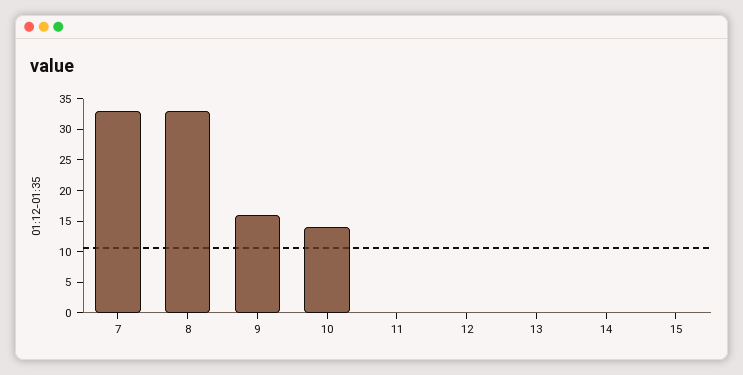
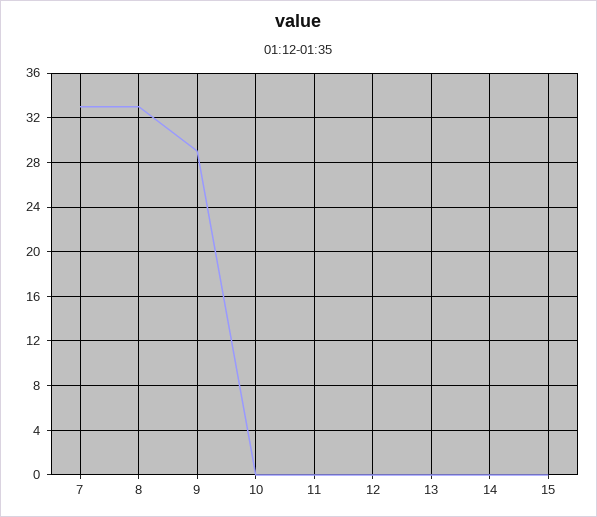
9: 15 -> 29
10: 15 -> 0

